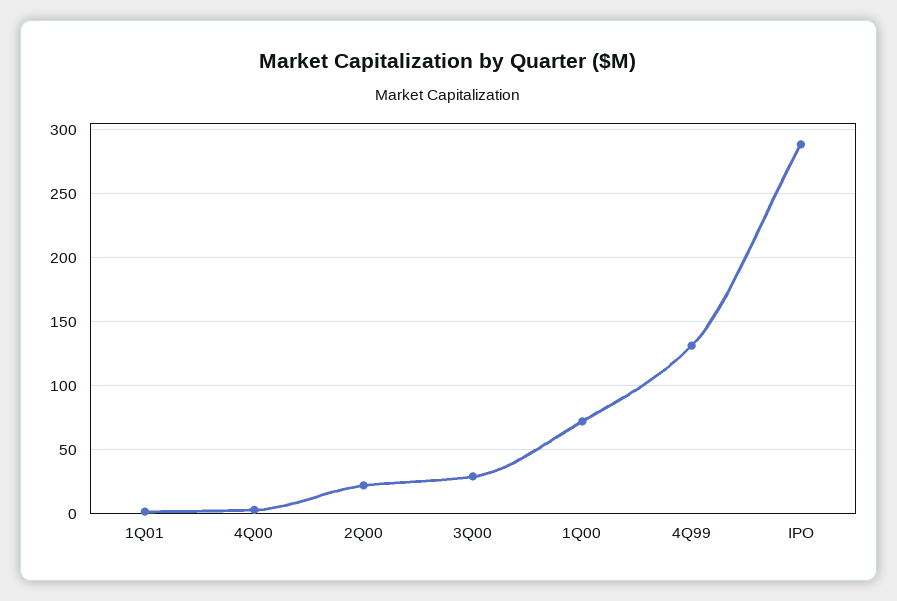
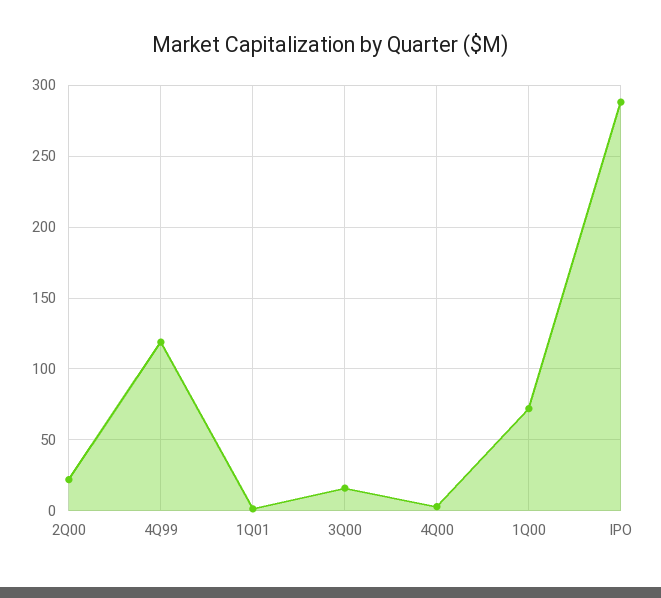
3Q00: 30 -> 15
4Q99: 130 -> 120

